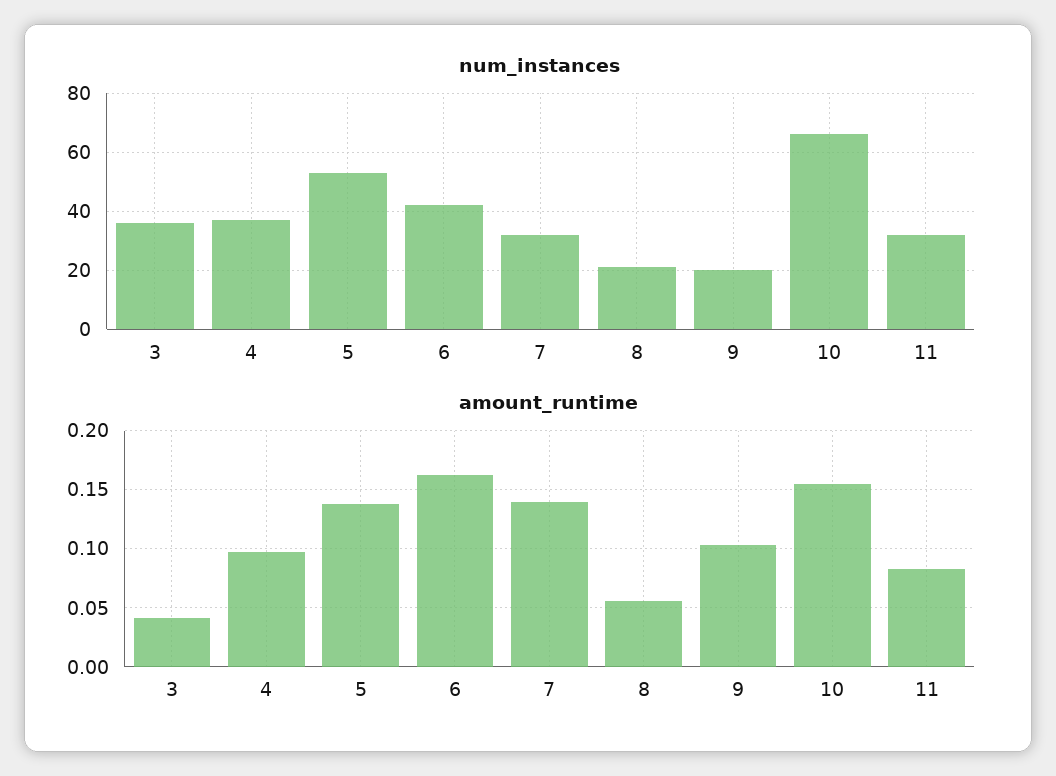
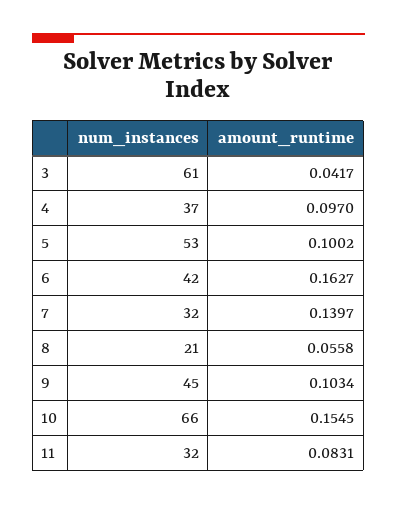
num_instances, 3: 35 -> 61
num_instances, 9: 20 -> 45
amount_runtime, 5: 0.14 -> 0.1002

